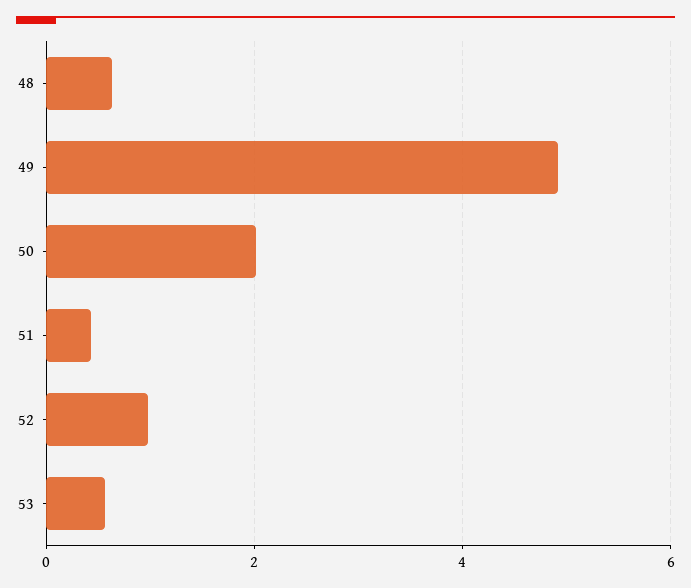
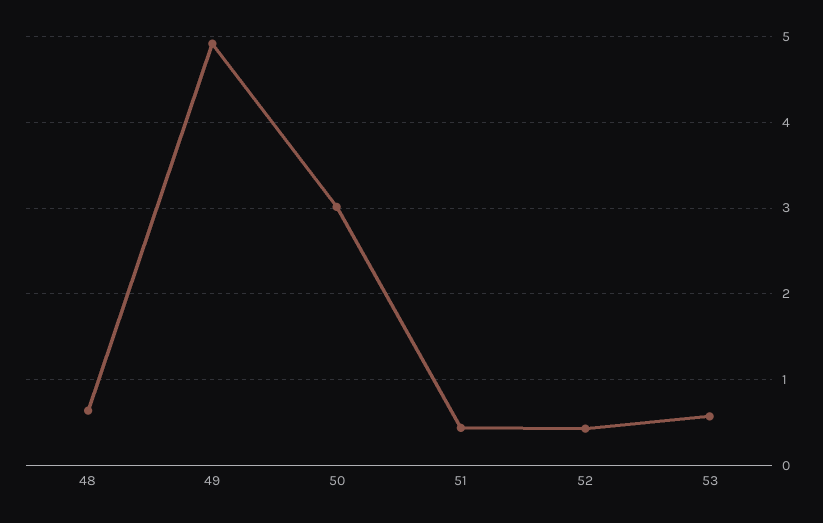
50: 2 -> 3
52: 1 -> 0.4

